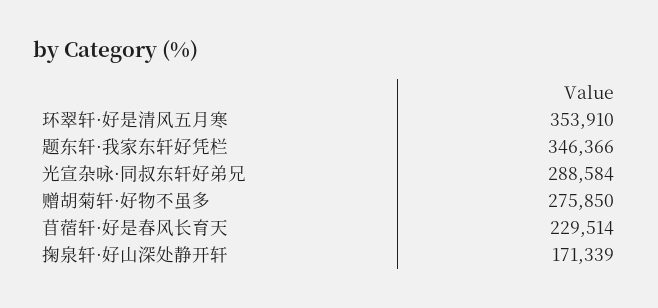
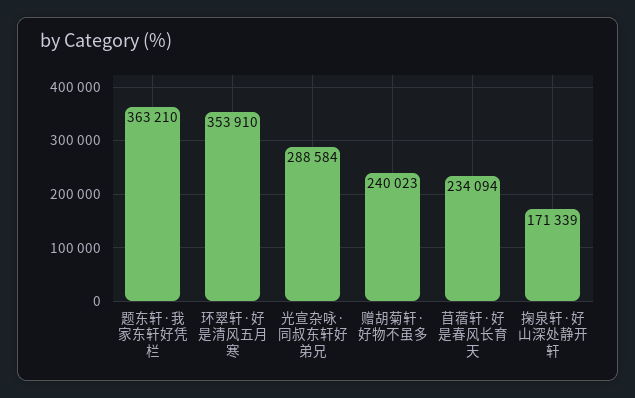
题东轩·我家东轩好凭栏: 346366 -> 363210
赠胡菊轩·好物不虽多: 275850 -> 240023
苜蓿轩·好是春风长育天: 229514 -> 234094

